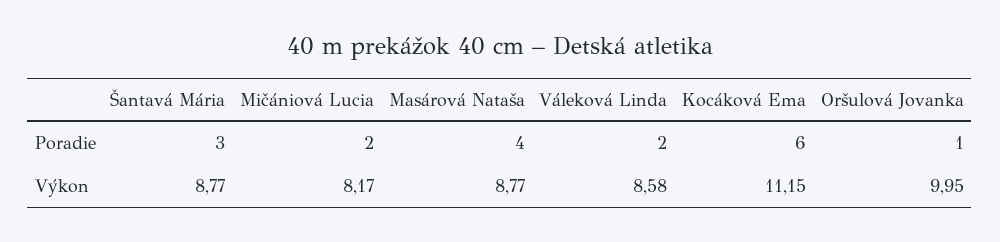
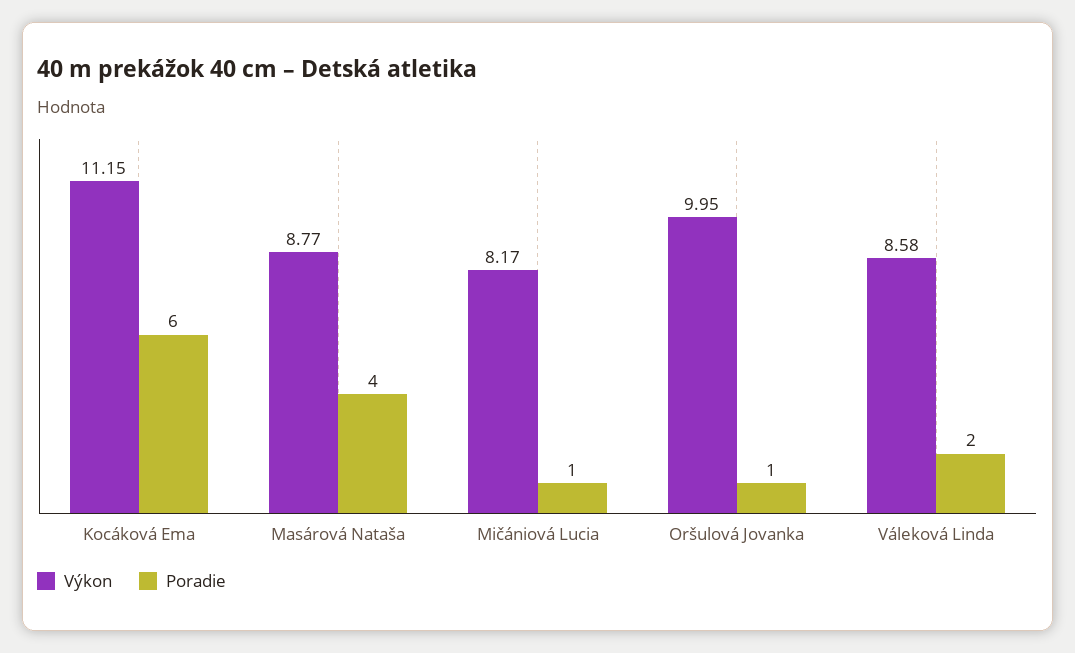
Poradie, Šantavá Mária: 3 -> none
Poradie, Mičániová Lucia: 2 -> 1
Výkon, Šantavá Mária: 8.77 -> none

